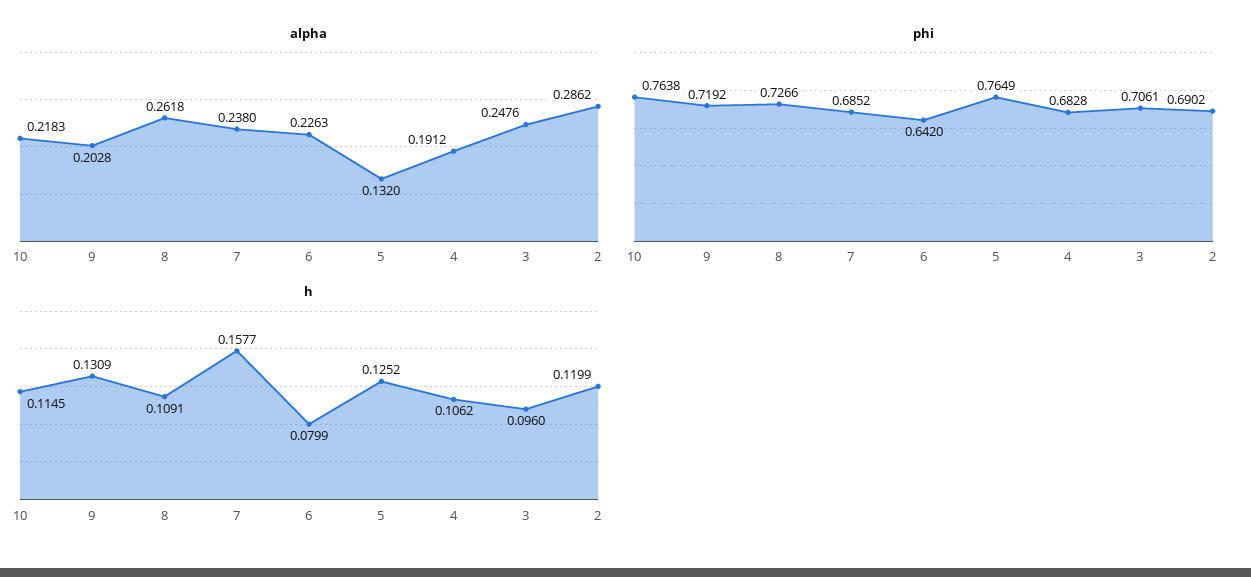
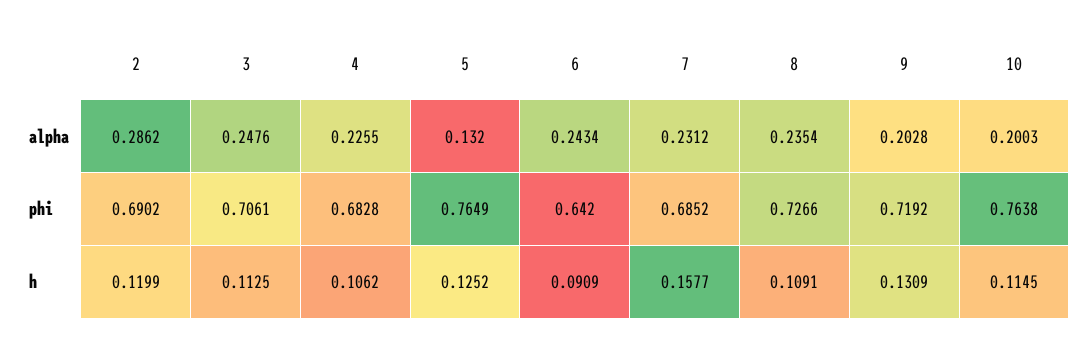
alpha, 10: 0.2183 -> 0.2003
alpha, 8: 0.2618 -> 0.2354
alpha, 7: 0.238 -> 0.2312
alpha, 6: 0.2263 -> 0.2434
alpha, 4: 0.1912 -> 0.2255
h, 6: 0.0799 -> 0.0909
h, 3: 0.096 -> 0.1125

